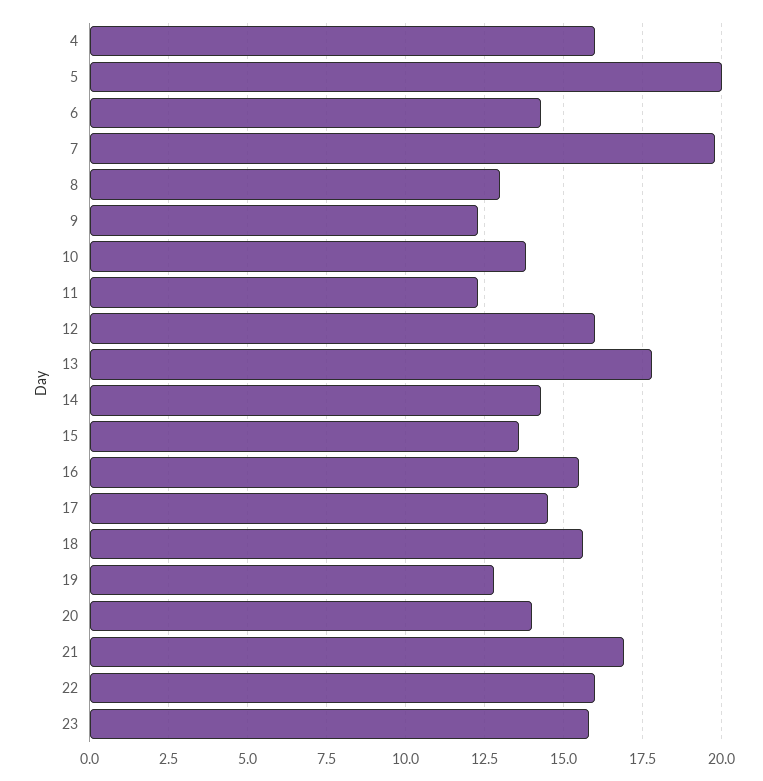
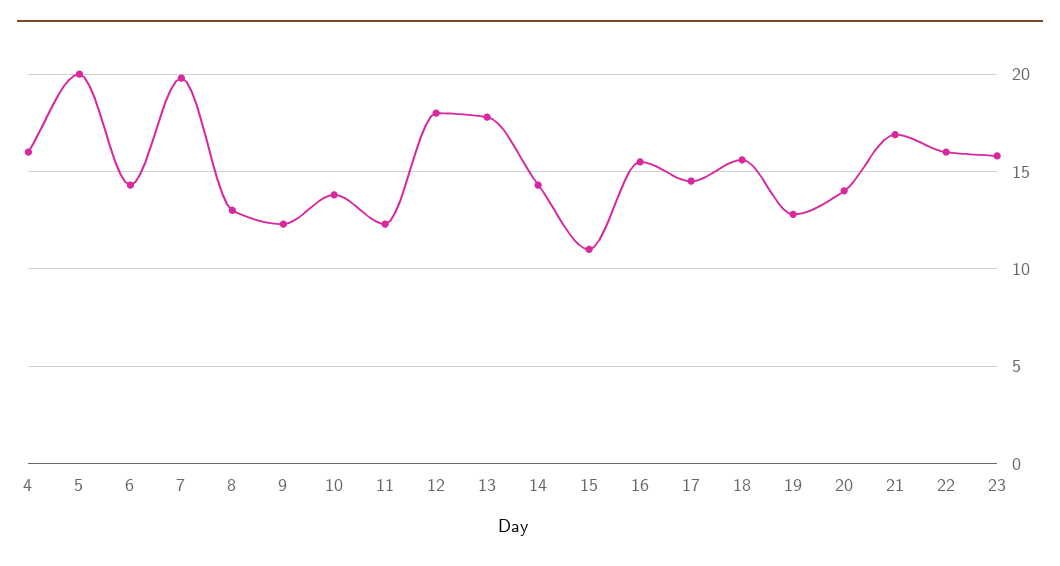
12: 16 -> 18
15: 13.5 -> 11

